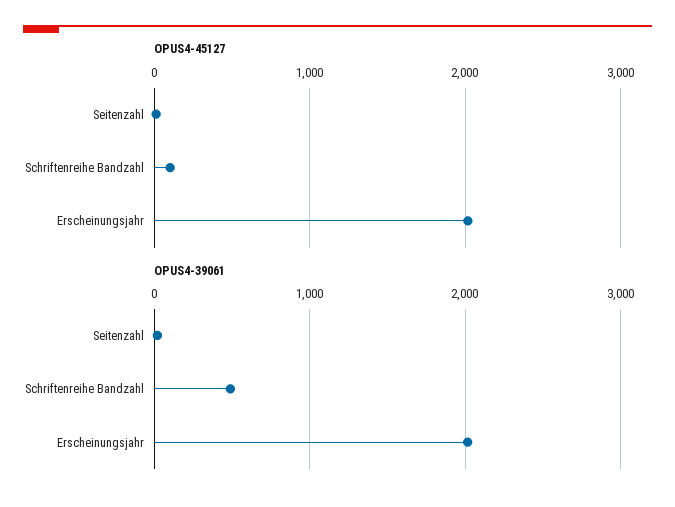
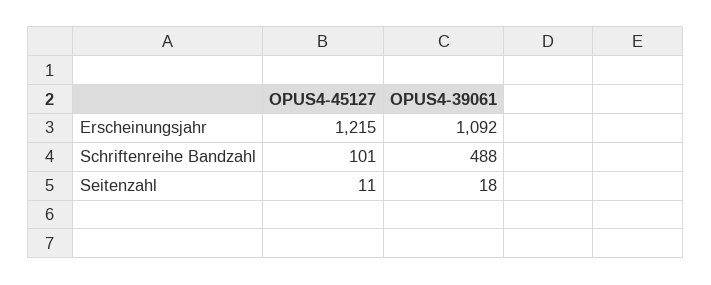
OPUS4-45127, Erscheinungsjahr: 2000 -> 1215
OPUS4-39061, Erscheinungsjahr: 2000 -> 1092

